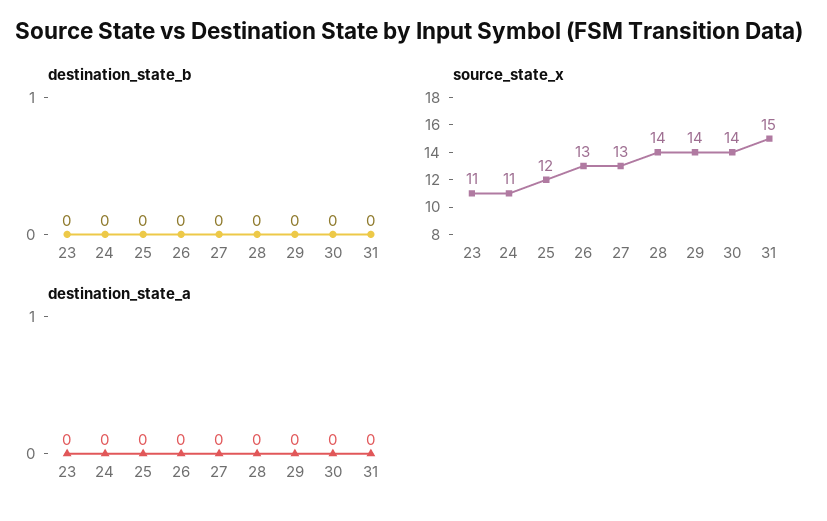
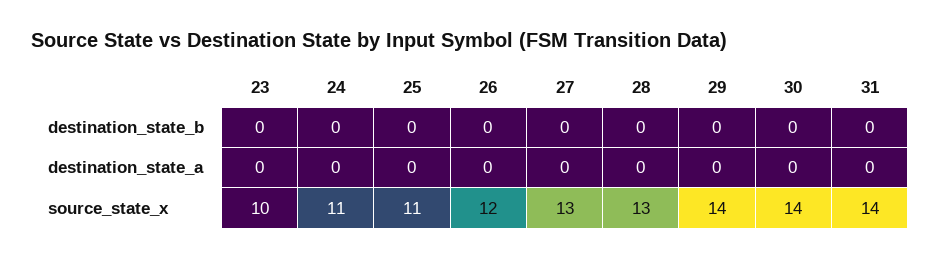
source_state_x, 23: 11 -> 10
source_state_x, 25: 12 -> 11
source_state_x, 26: 13 -> 12
source_state_x, 28: 14 -> 13
source_state_x, 31: 15 -> 14

